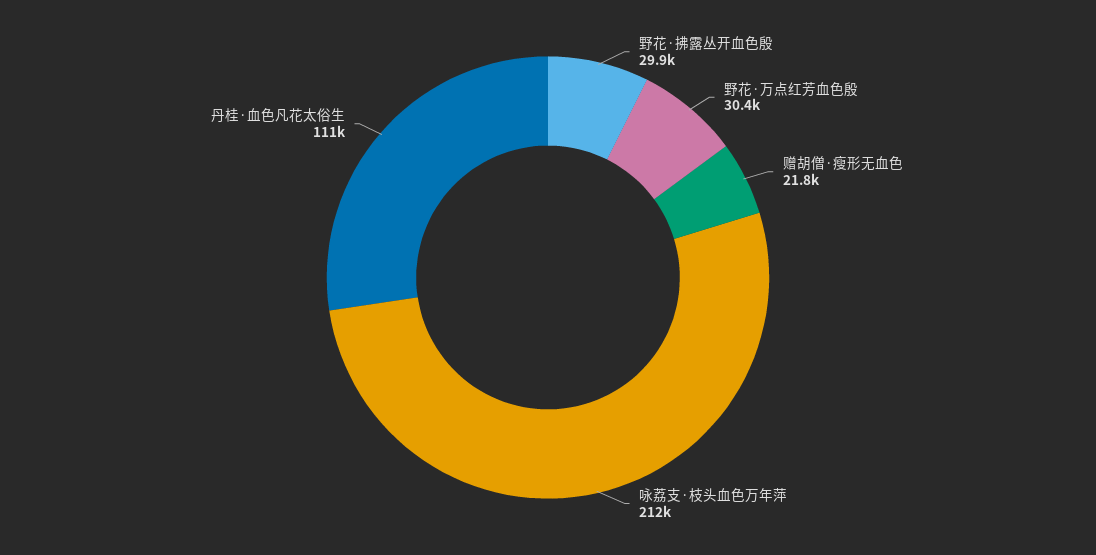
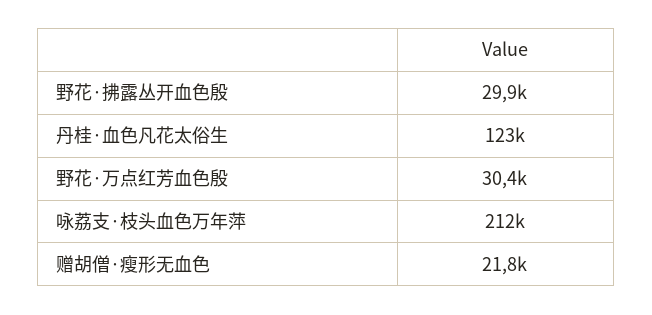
丹桂·血色凡花太俗生: 111000 -> 123000

